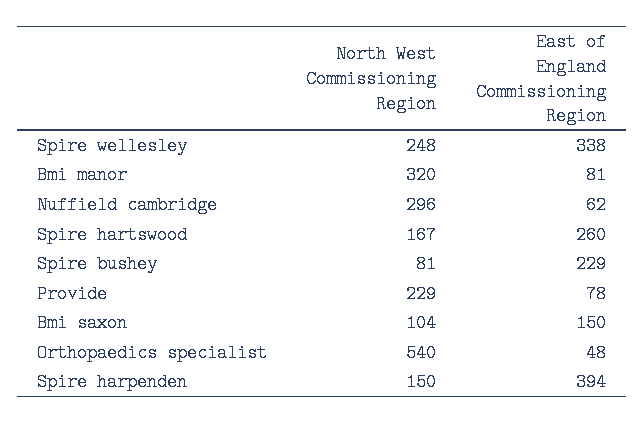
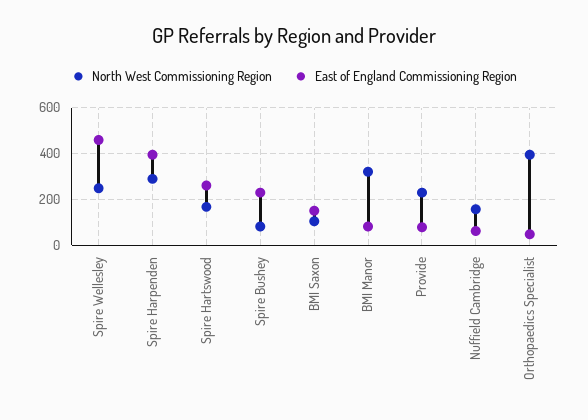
East of England Commissioning Region, Spire wellesley: 338 -> 450
North West Commissioning Region, Nuffield cambridge: 296 -> 150
North West Commissioning Region, Orthopaedics specialist: 540 -> 400
North West Commissioning Region, Spire harpenden: 150 -> 300

